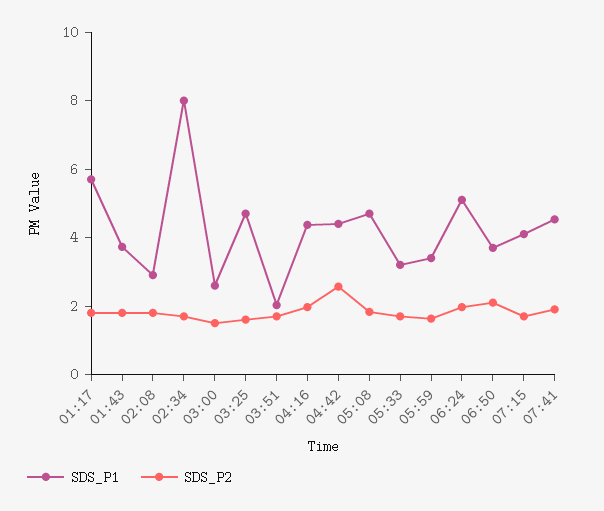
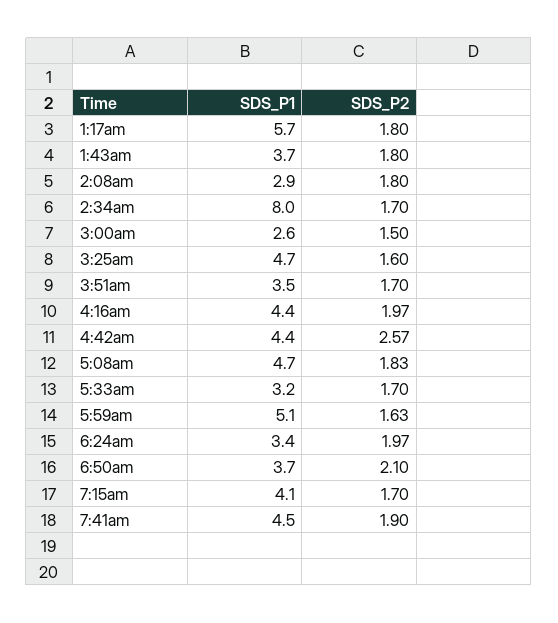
SDS_P1, 03:51: 2 -> 3.5
SDS_P1, 05:59: 3.5 -> 5.1
SDS_P1, 06:24: 5 -> 3.4

